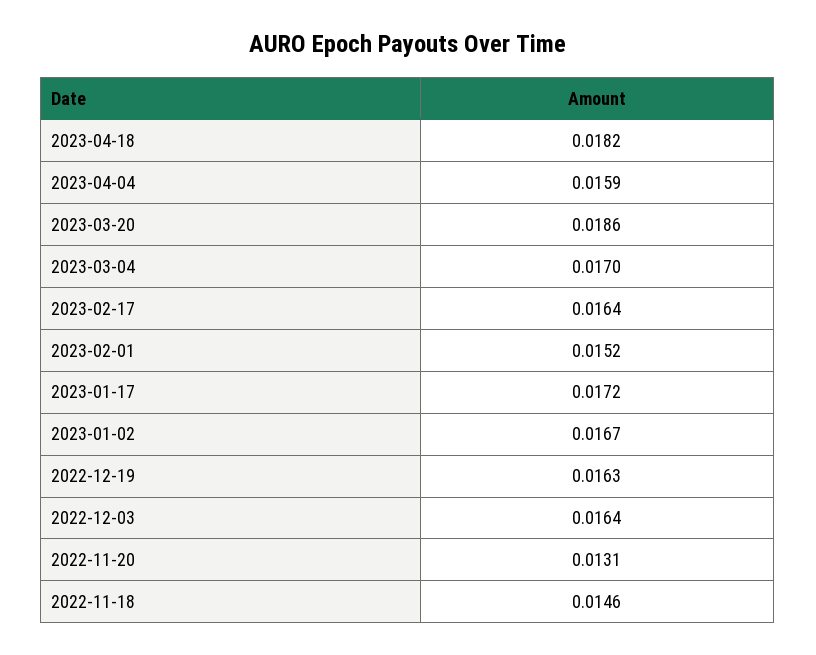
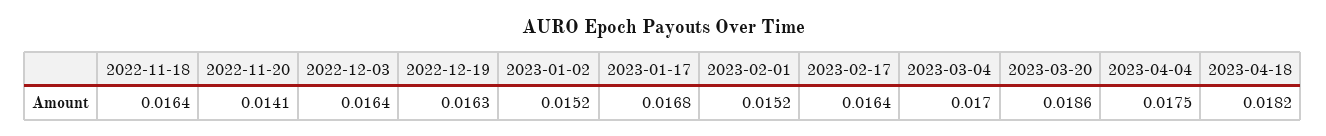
2023-04-04: 0.0159 -> 0.0175
2023-01-17: 0.0172 -> 0.0168
2023-01-02: 0.0167 -> 0.0152
2022-11-20: 0.0131 -> 0.0141
2022-11-18: 0.0146 -> 0.0164

